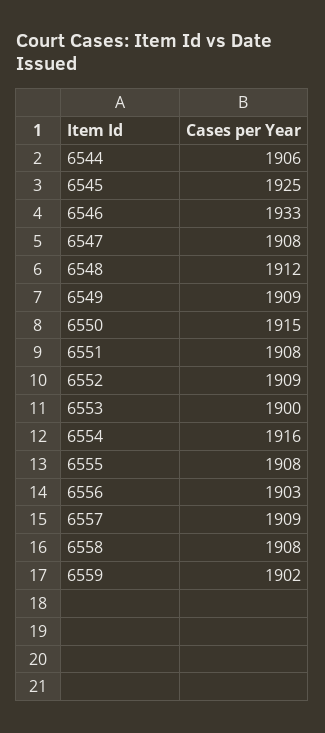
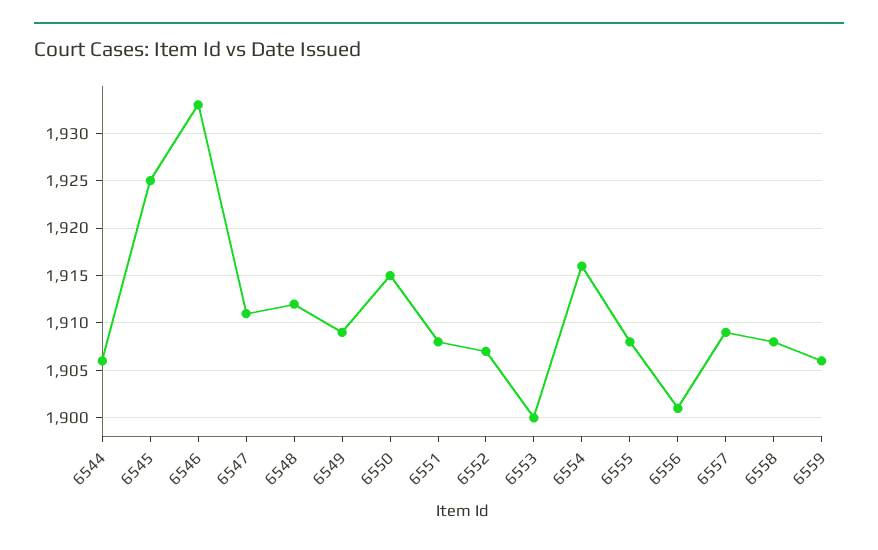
6547: 1908 -> 1911
6552: 1909 -> 1907
6556: 1903 -> 1901
6559: 1902 -> 1906

